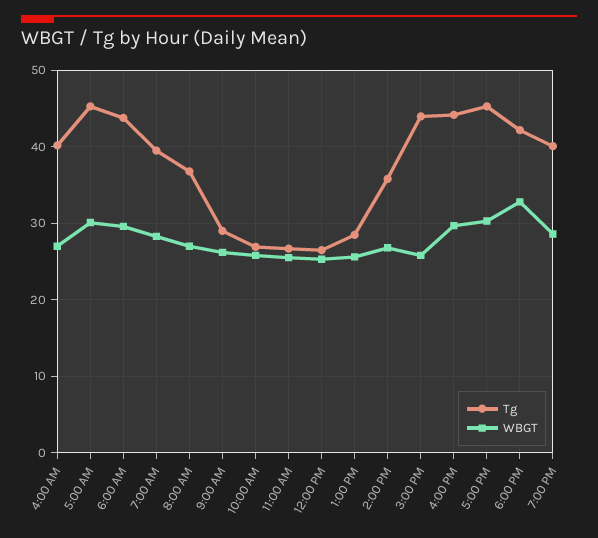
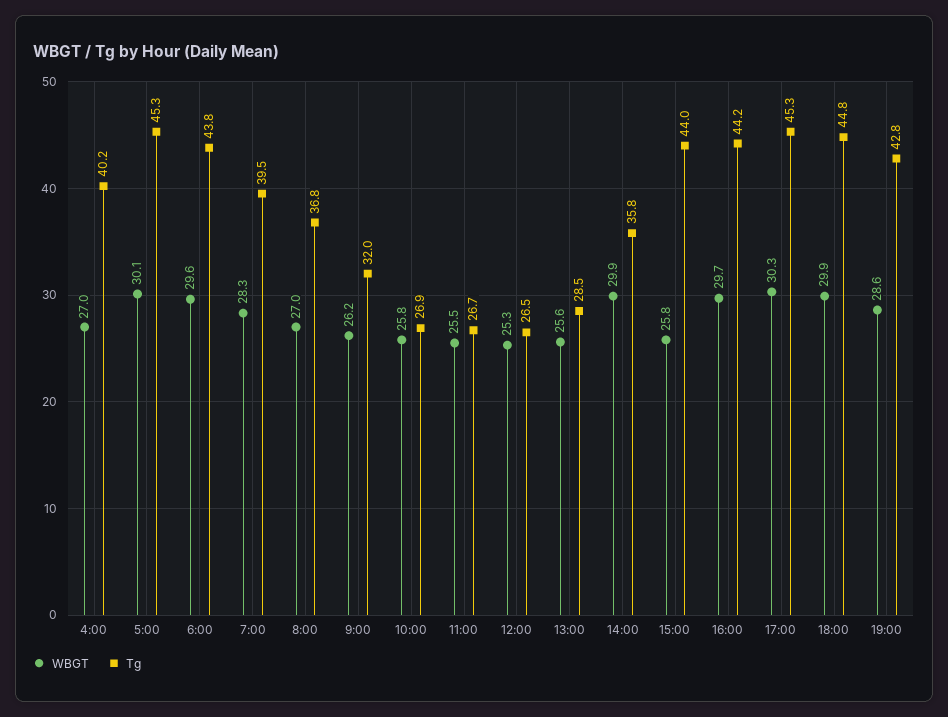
Tg, 9:00 AM: 29 -> 32
WBGT, 2:00 PM: 27 -> 29.9
Tg, 6:00 PM: 42 -> 44.8
WBGT, 6:00 PM: 33 -> 29.9
Tg, 7:00 PM: 40 -> 42.8

